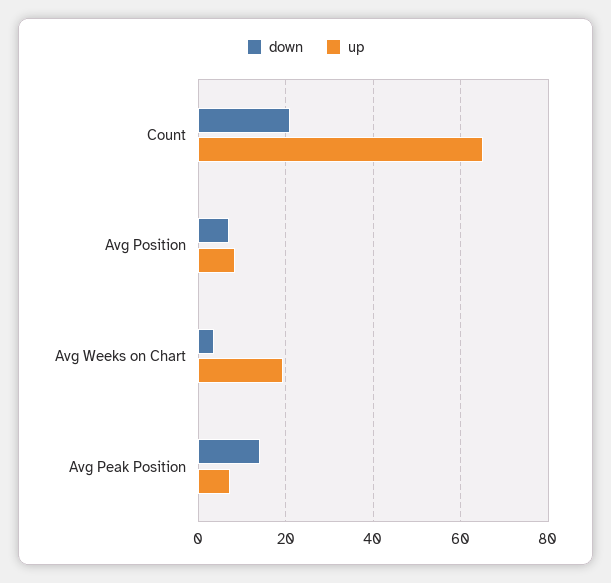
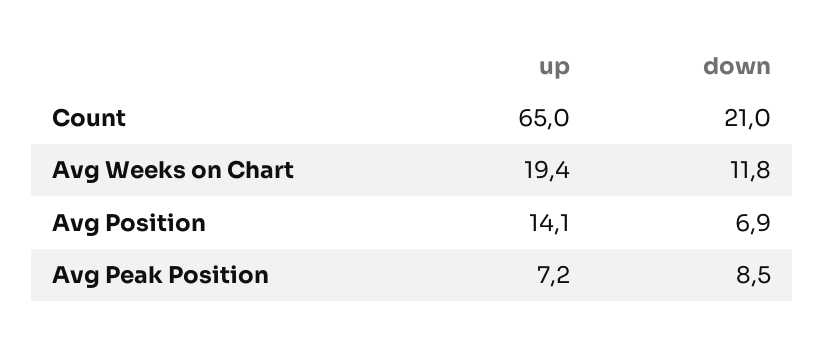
up, Avg Position: 8 -> 14.1
down, Avg Weeks on Chart: 4 -> 11.8
down, Avg Peak Position: 14 -> 8.5

